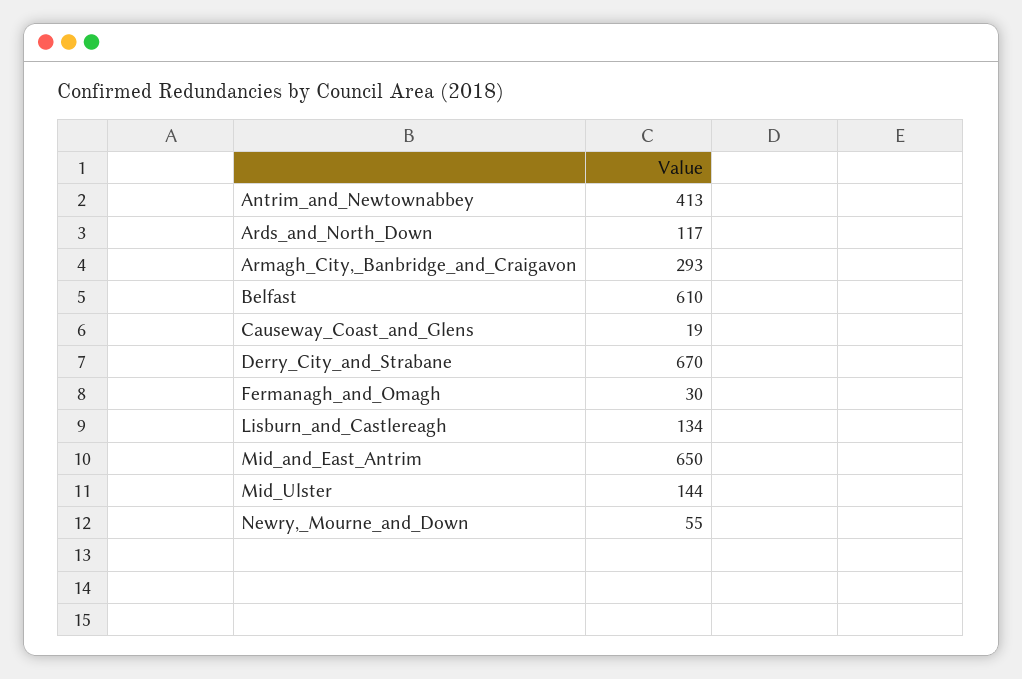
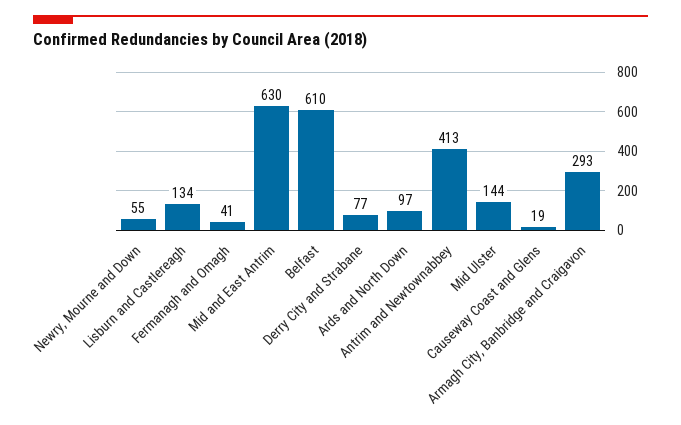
Ards_and_North_Down: 117 -> 97
Derry_City_and_Strabane: 670 -> 77
Fermanagh_and_Omagh: 30 -> 41
Mid_and_East_Antrim: 650 -> 630

